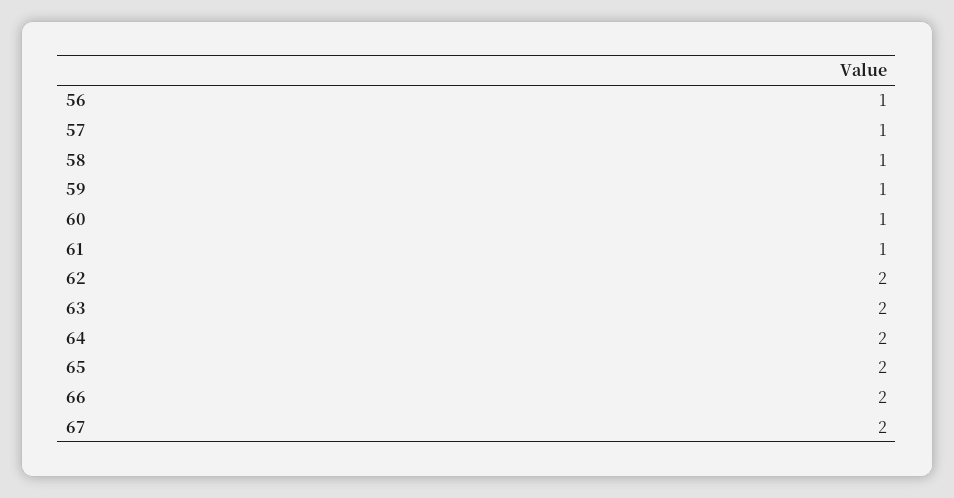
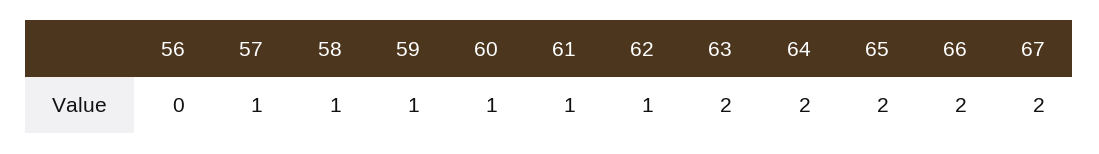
56: 1 -> 0
62: 2 -> 1

